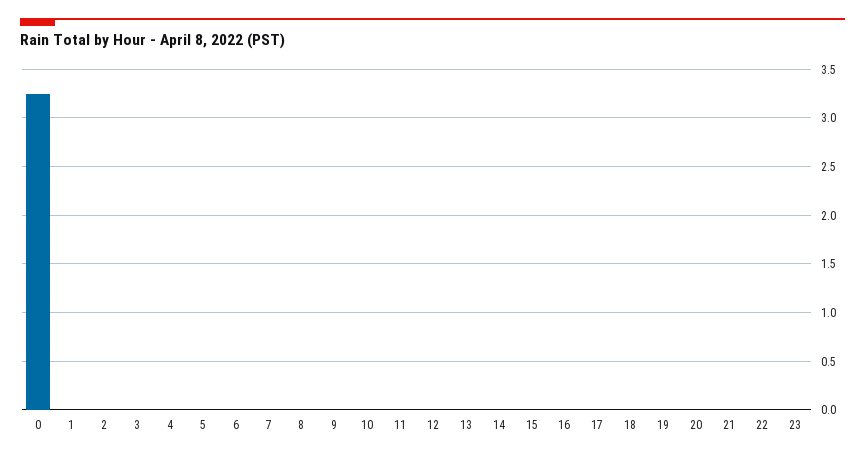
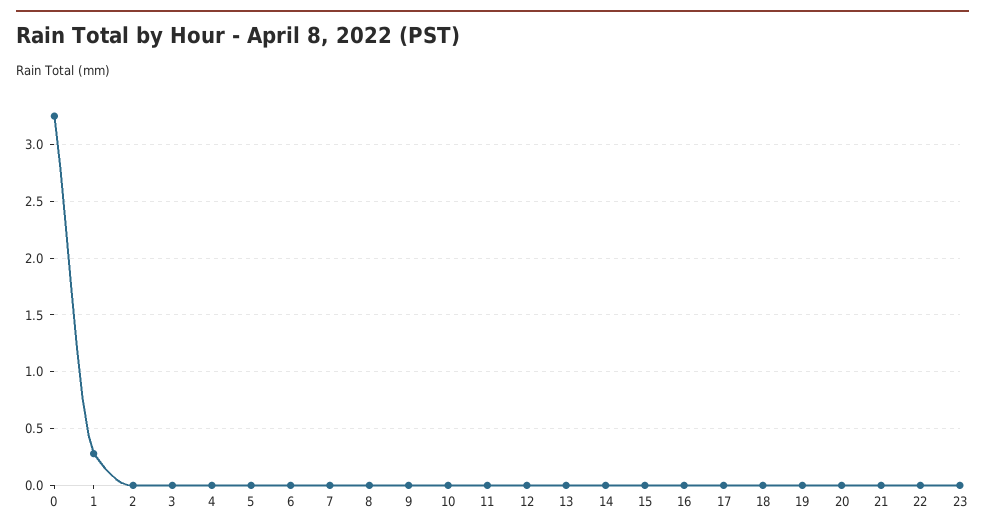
1: 0 -> 0.3

